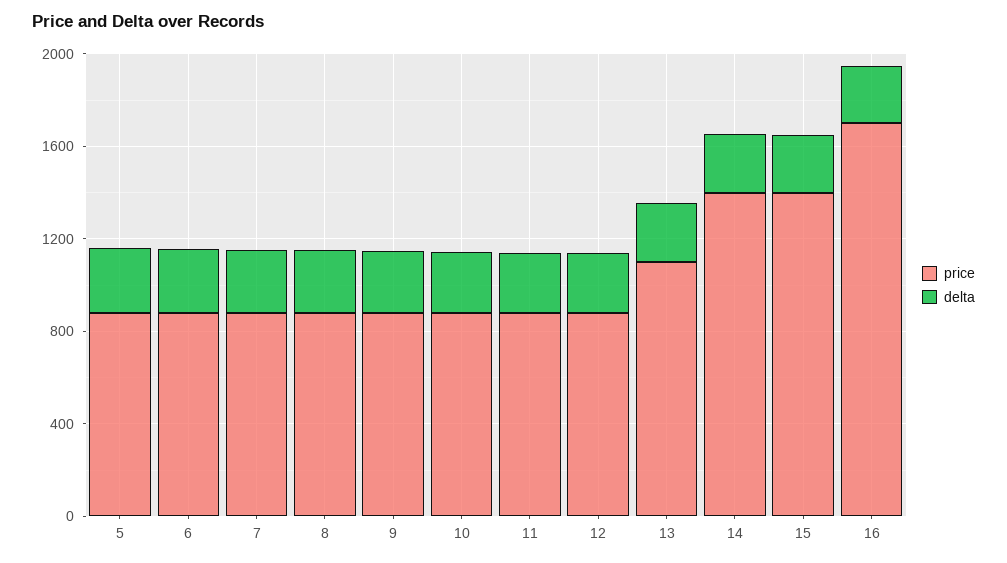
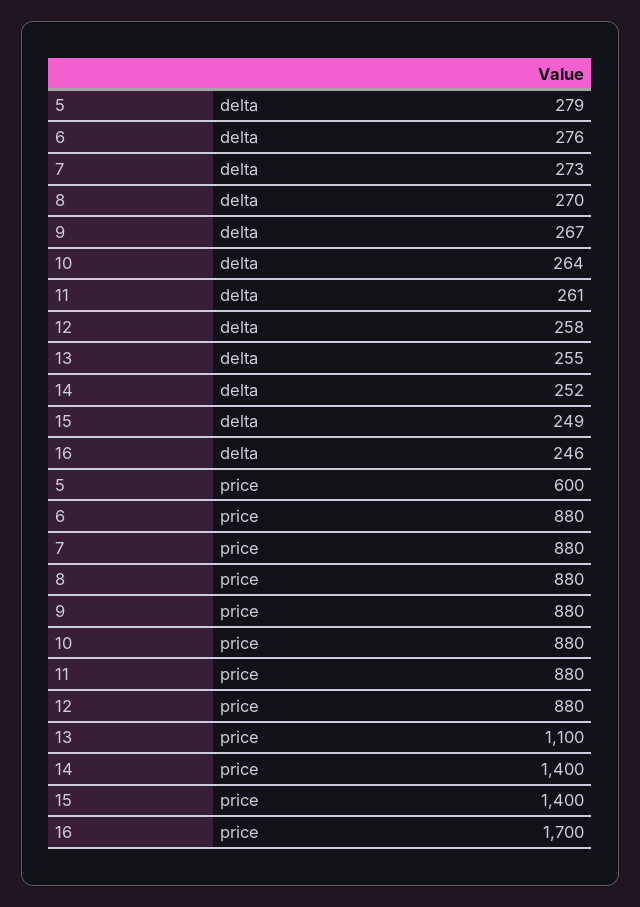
price, 5: 900 -> 600

